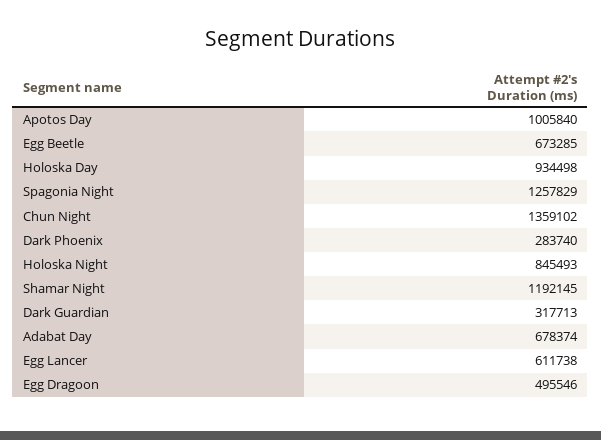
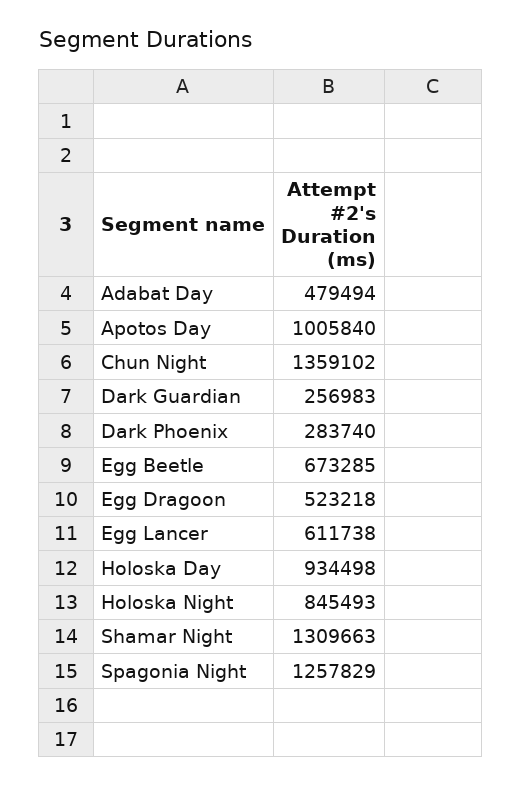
Shamar Night: 1192145 -> 1309663
Dark Guardian: 317713 -> 256983
Adabat Day: 678374 -> 479494
Egg Dragoon: 495546 -> 523218

